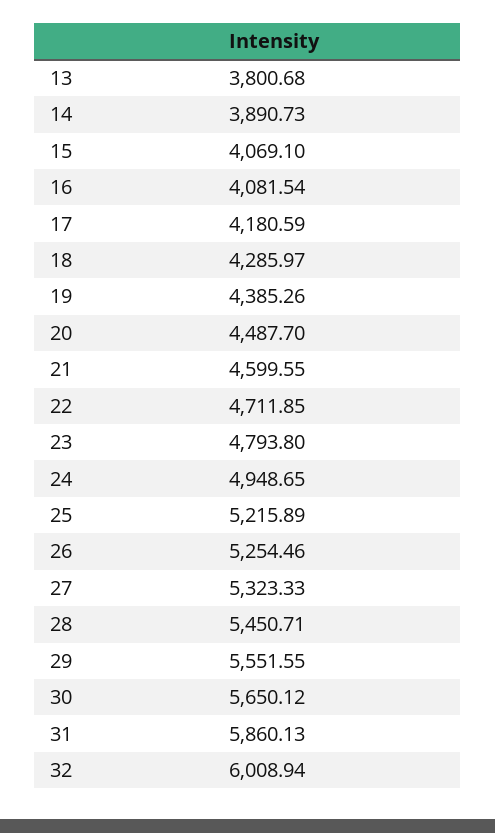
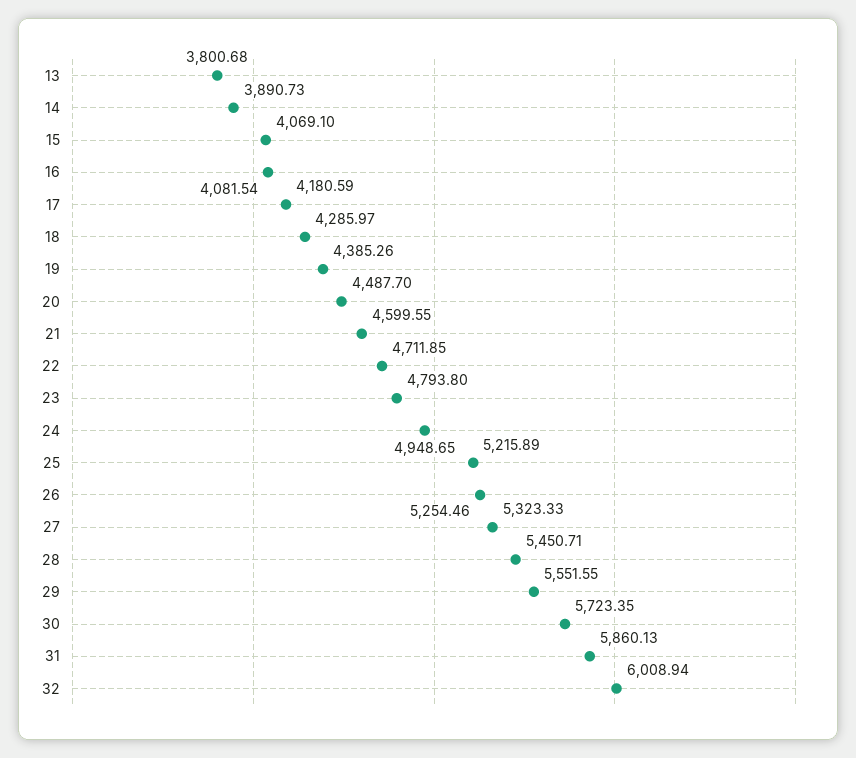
30: 5650.12 -> 5723.35

